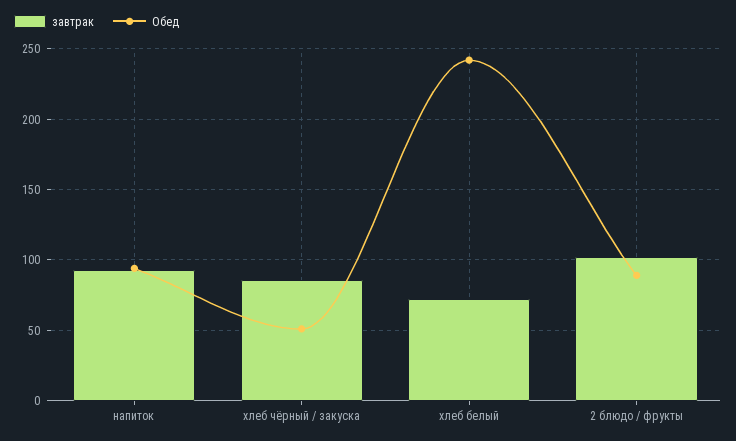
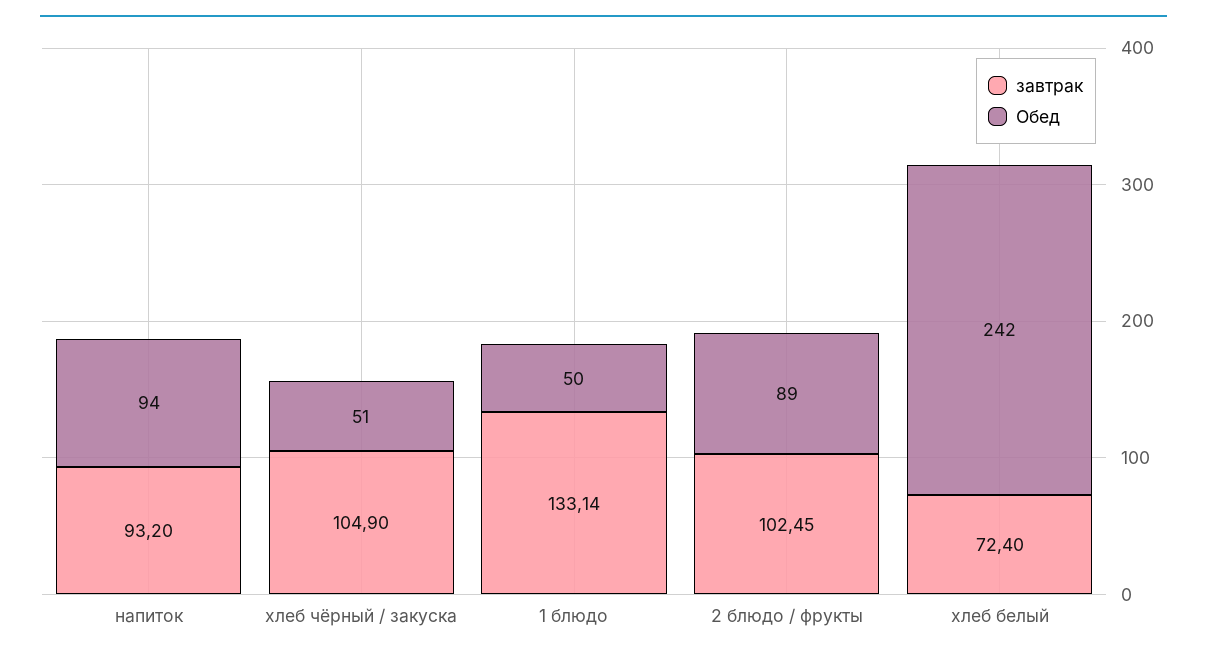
завтрак, хлеб чёрный / закуска: 85 -> 104.9
завтрак, 1 блюдо: none -> 133.14
Обед, 1 блюдо: none -> 50

